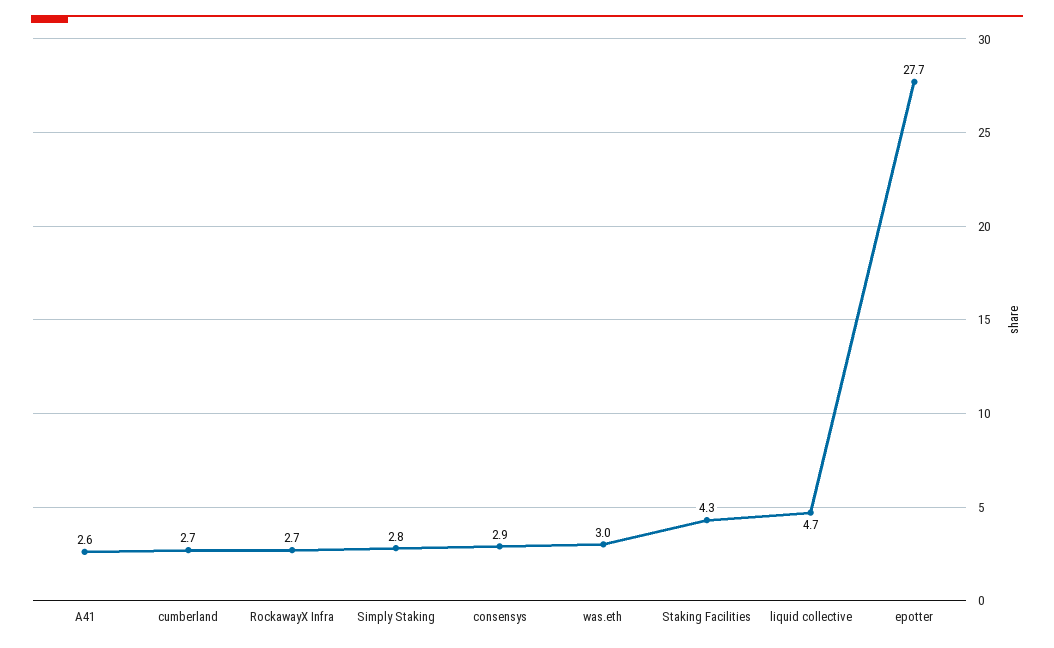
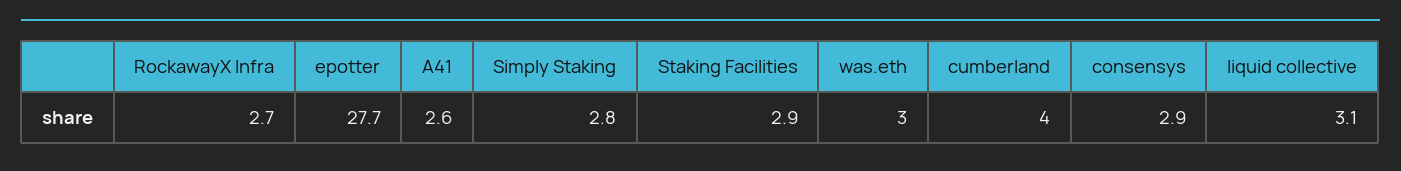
cumberland: 2.7 -> 4
Staking Facilities: 4.3 -> 2.9
liquid collective: 4.7 -> 3.1

